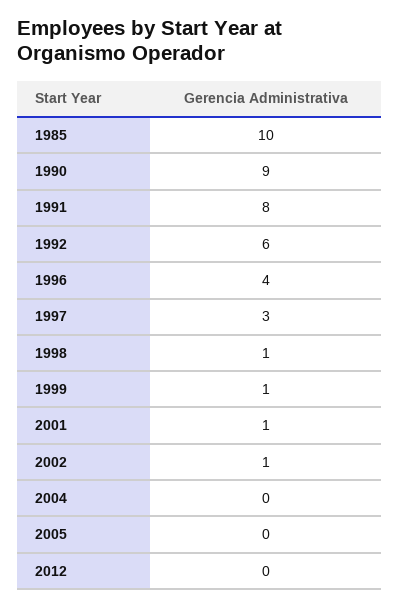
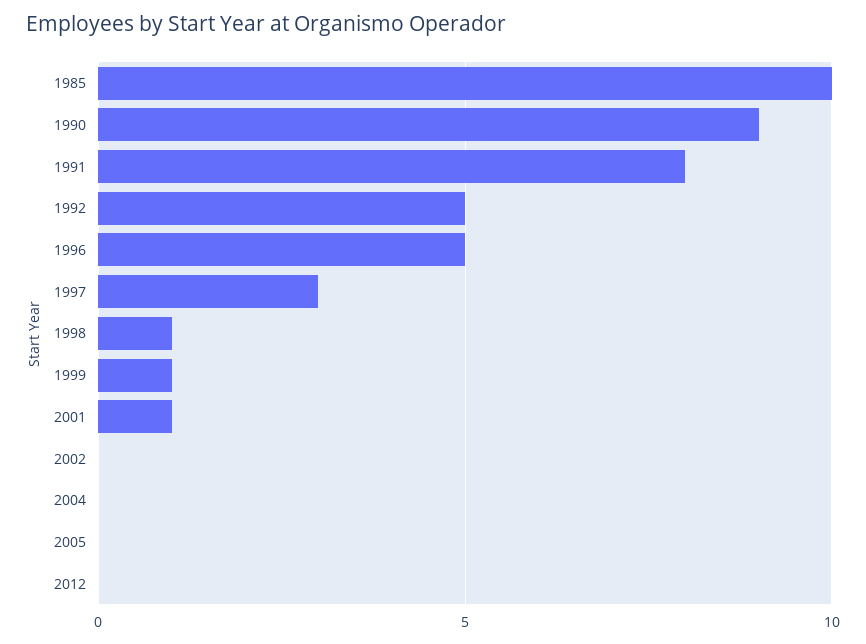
1992: 6 -> 5
1996: 4 -> 5
2002: 1 -> 0

